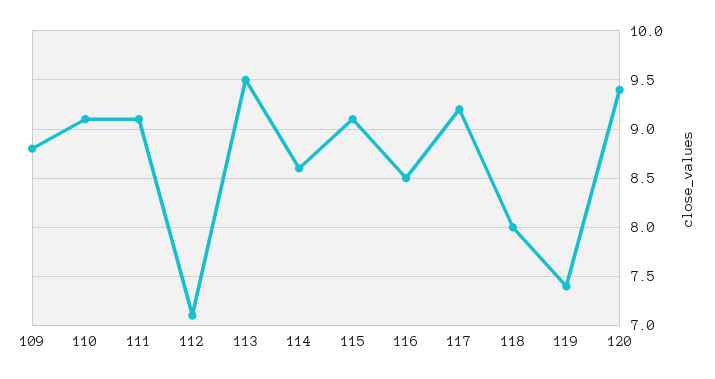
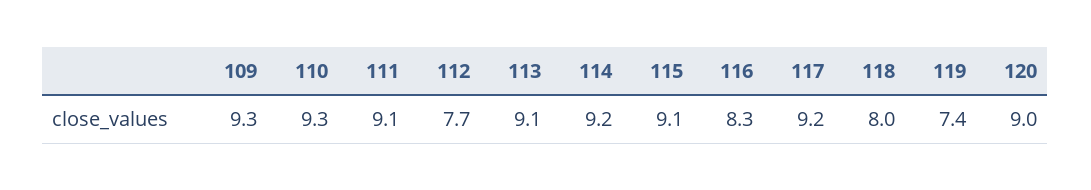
109: 8.8 -> 9.3
110: 9.1 -> 9.3
112: 7.1 -> 7.7
113: 9.5 -> 9.1
114: 8.6 -> 9.2
116: 8.5 -> 8.3
120: 9.4 -> 9

